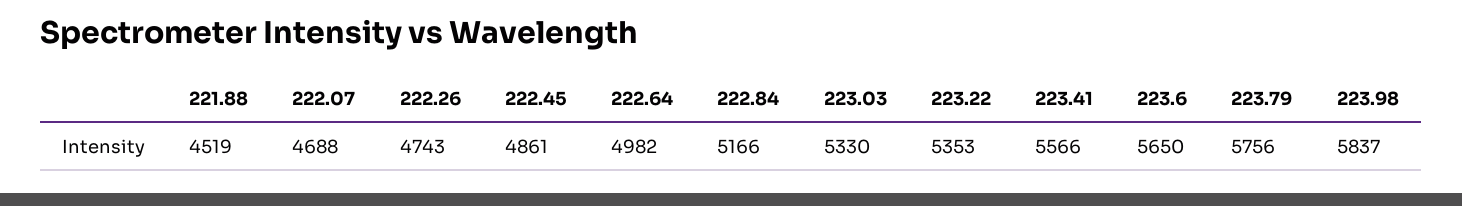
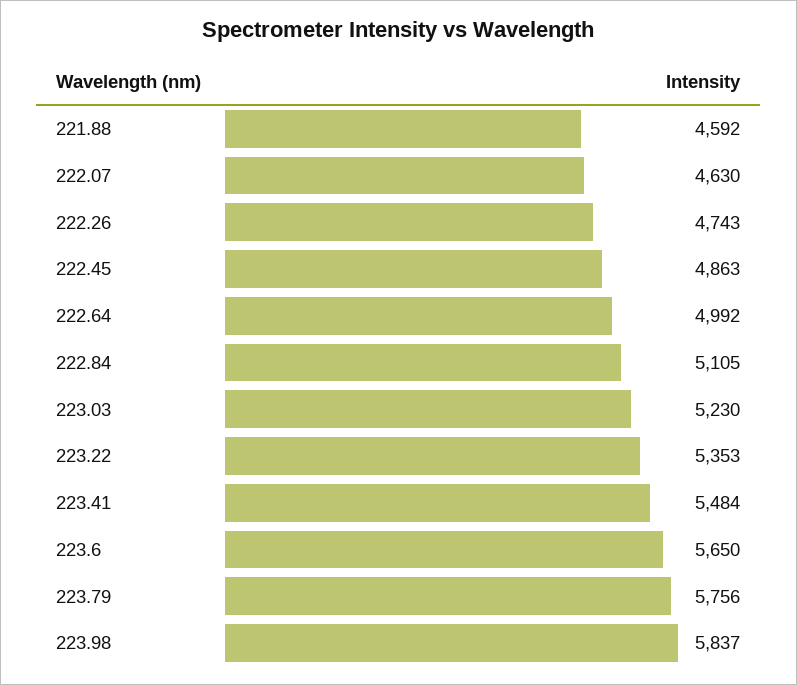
221.88: 4519 -> 4592
222.07: 4688 -> 4630
222.45: 4861 -> 4863
222.64: 4982 -> 4992
222.84: 5166 -> 5105
223.03: 5330 -> 5230
223.41: 5566 -> 5484

